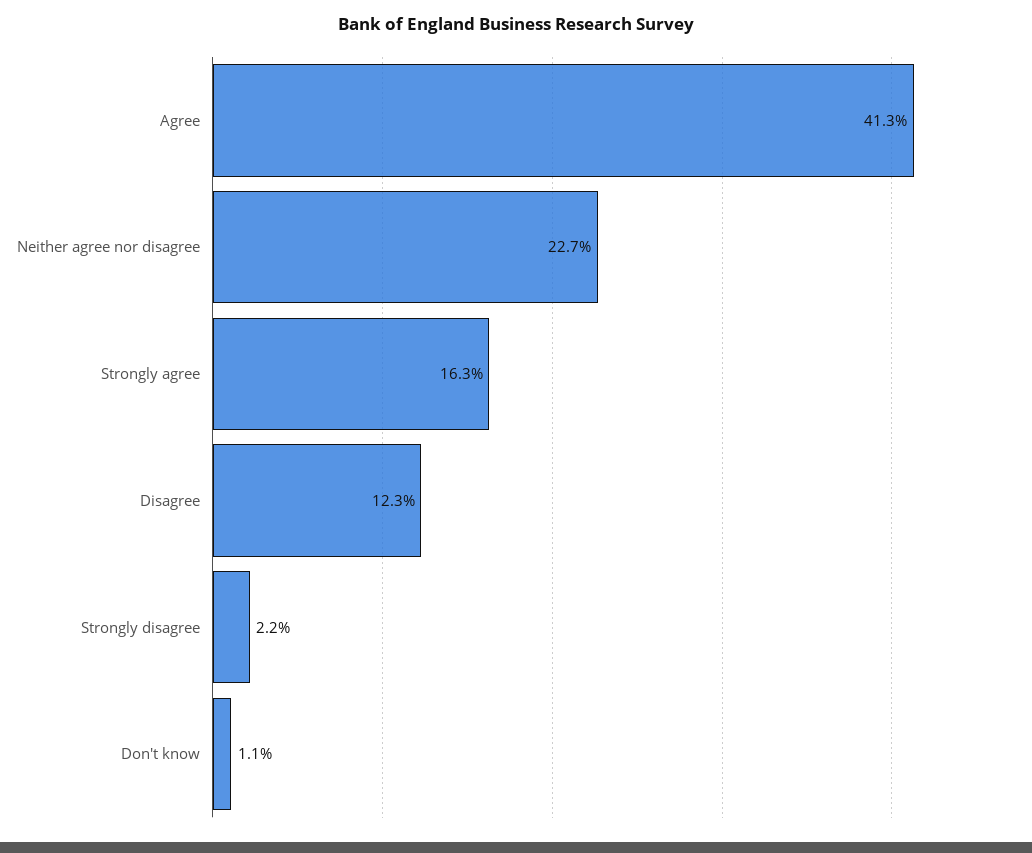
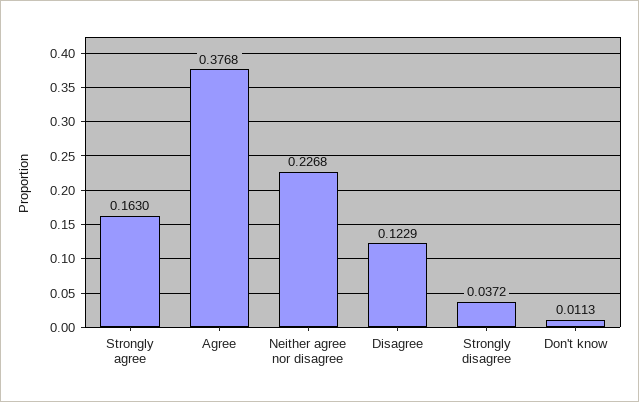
Agree: 0.413 -> 0.3768
Strongly disagree: 0.022 -> 0.0372

